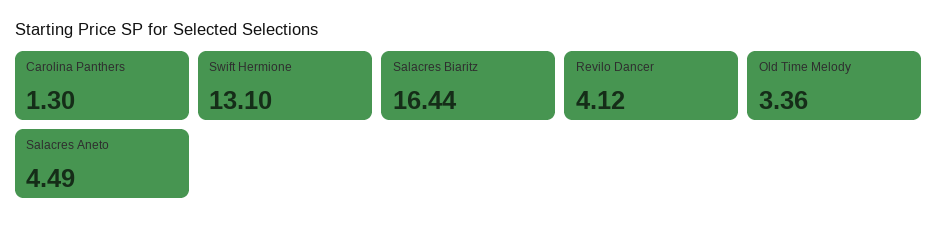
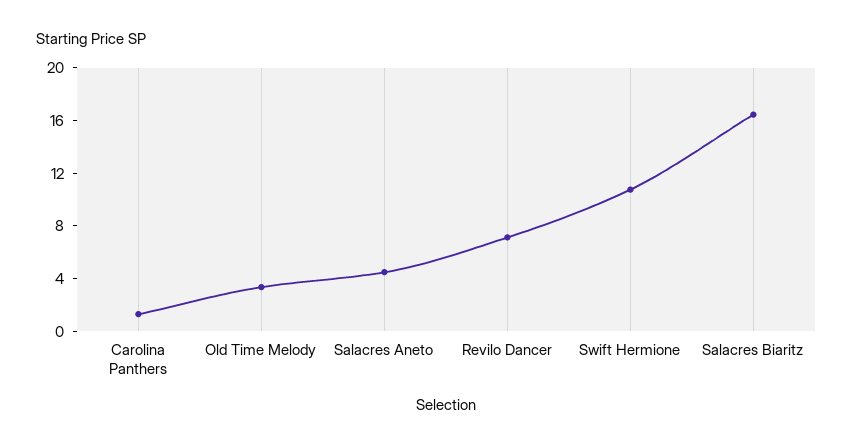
Swift Hermione: 13.1 -> 11
Revilo Dancer: 4.12 -> 7

